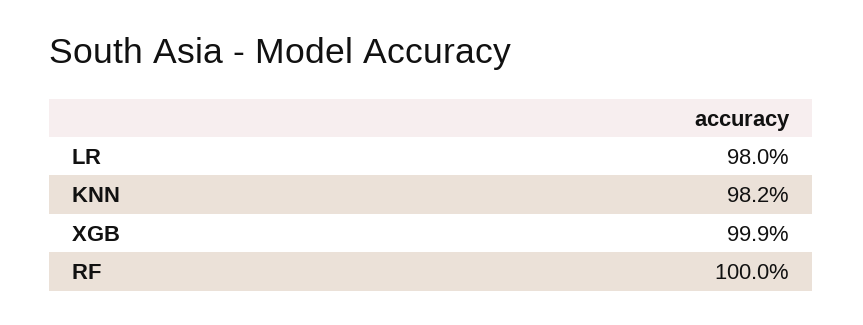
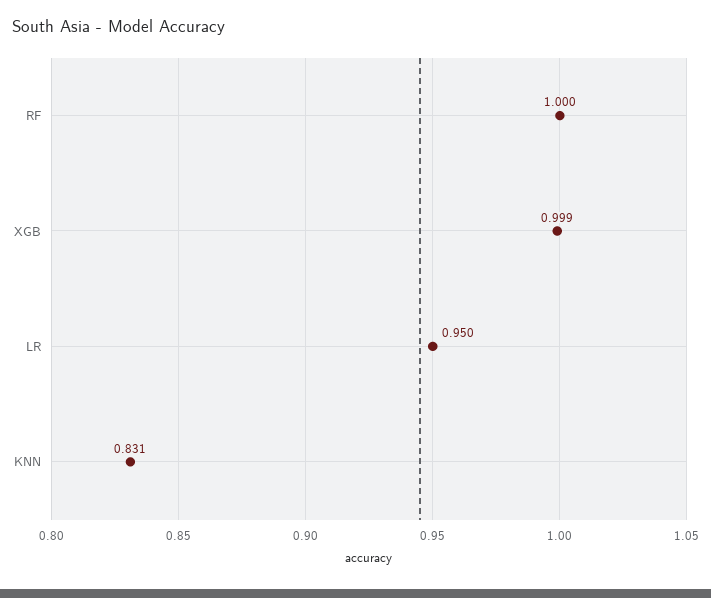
LR: 0.98 -> 0.95
KNN: 0.982 -> 0.831

